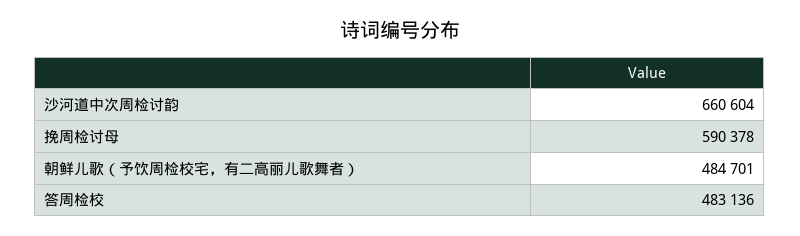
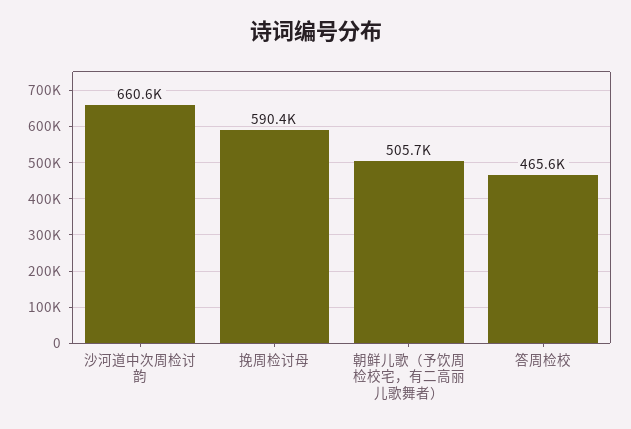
朝鲜儿歌（予饮周检校宅，有二高丽儿歌舞者）: 484701 -> 505700
答周检校: 483136 -> 465600

